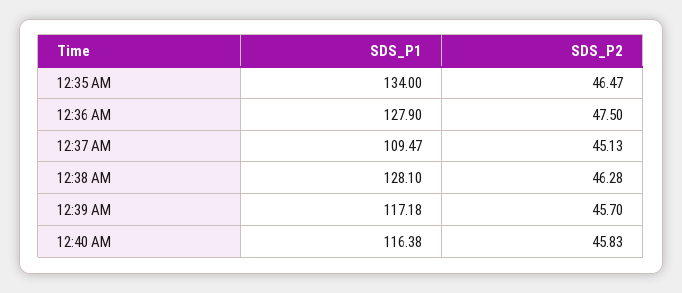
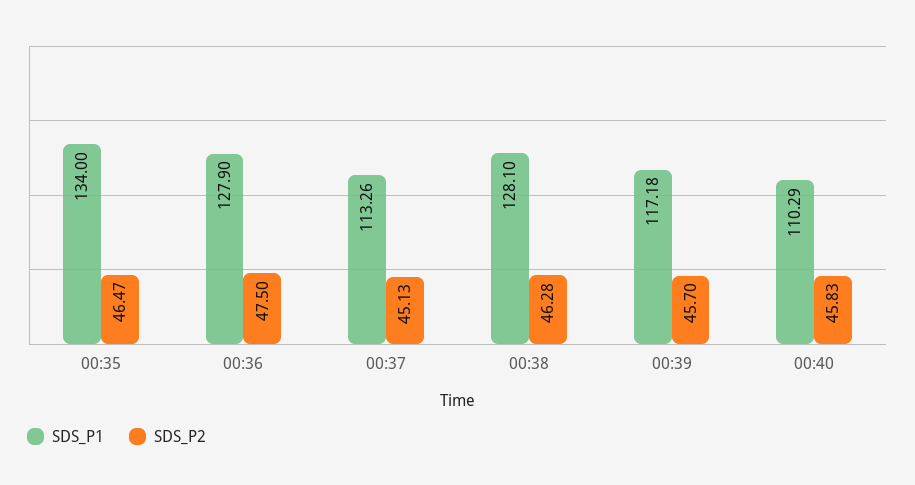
SDS_P1, 12:37 AM: 109.47 -> 113.26
SDS_P1, 12:40 AM: 116.38 -> 110.29

